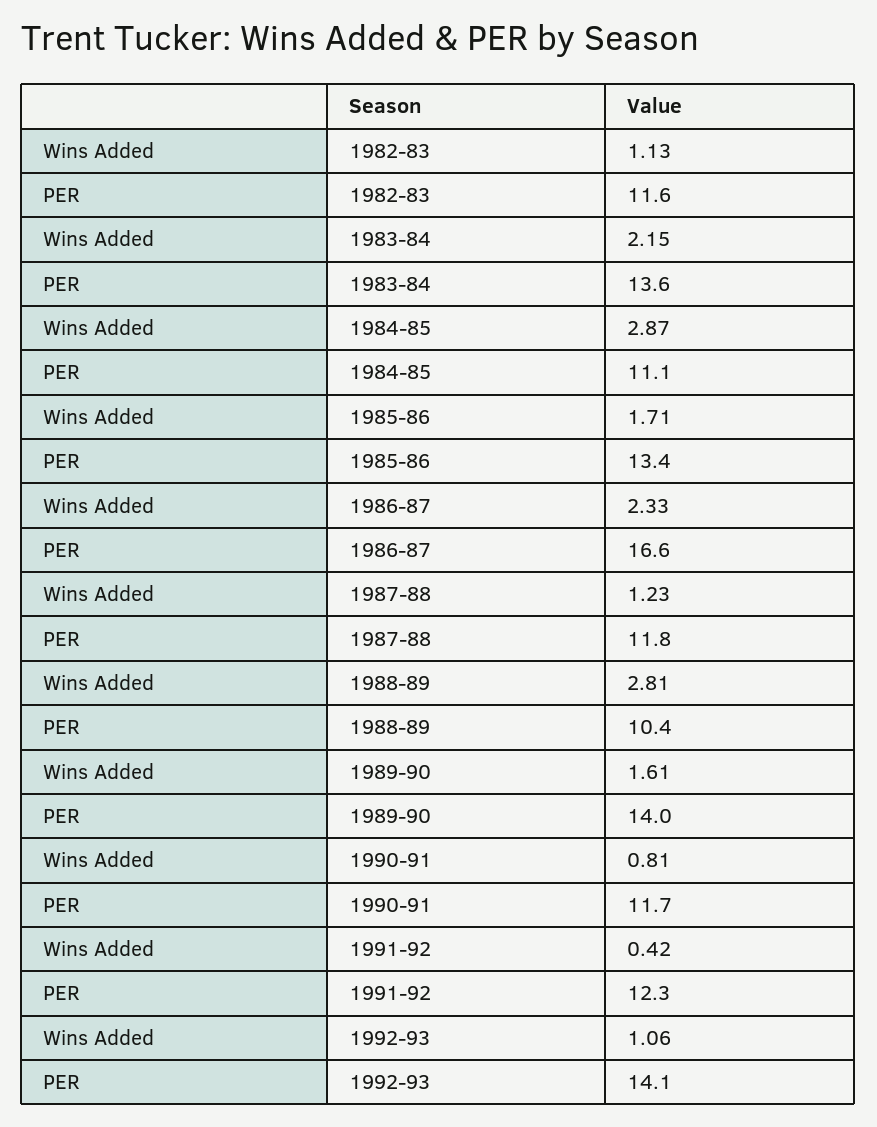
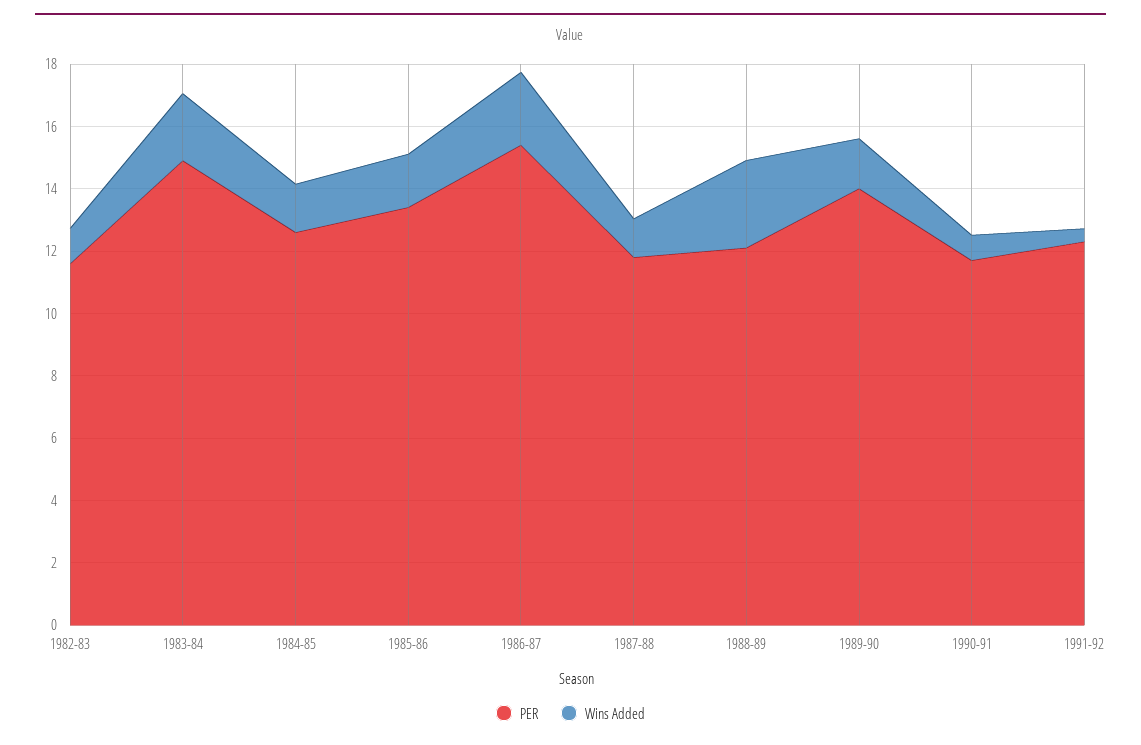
PER, 1983-84: 13.6 -> 15
Wins Added, 1984-85: 2.87 -> 1.5
PER, 1984-85: 11.1 -> 12.5
PER, 1986-87: 16.6 -> 15.5
PER, 1988-89: 10.4 -> 12
Wins Added, 1992-93: 1.06 -> none
PER, 1992-93: 14.1 -> none

